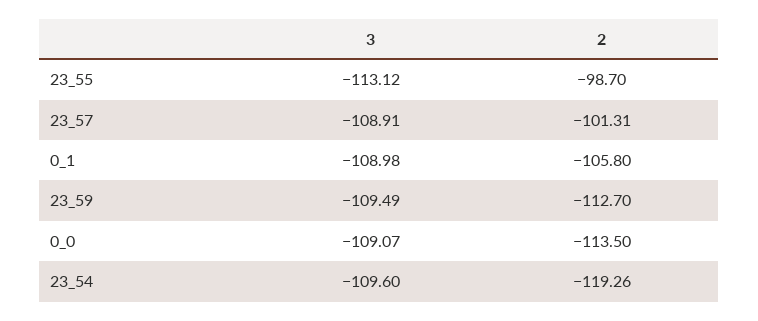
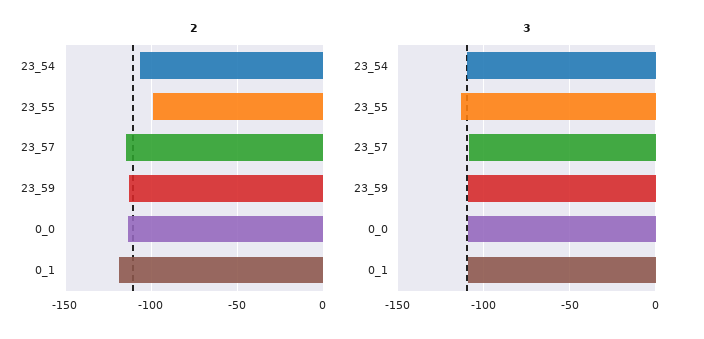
2, 23_57: -101.31 -> -115
2, 0_1: -105.8 -> -120
2, 23_54: -119.26 -> -105

